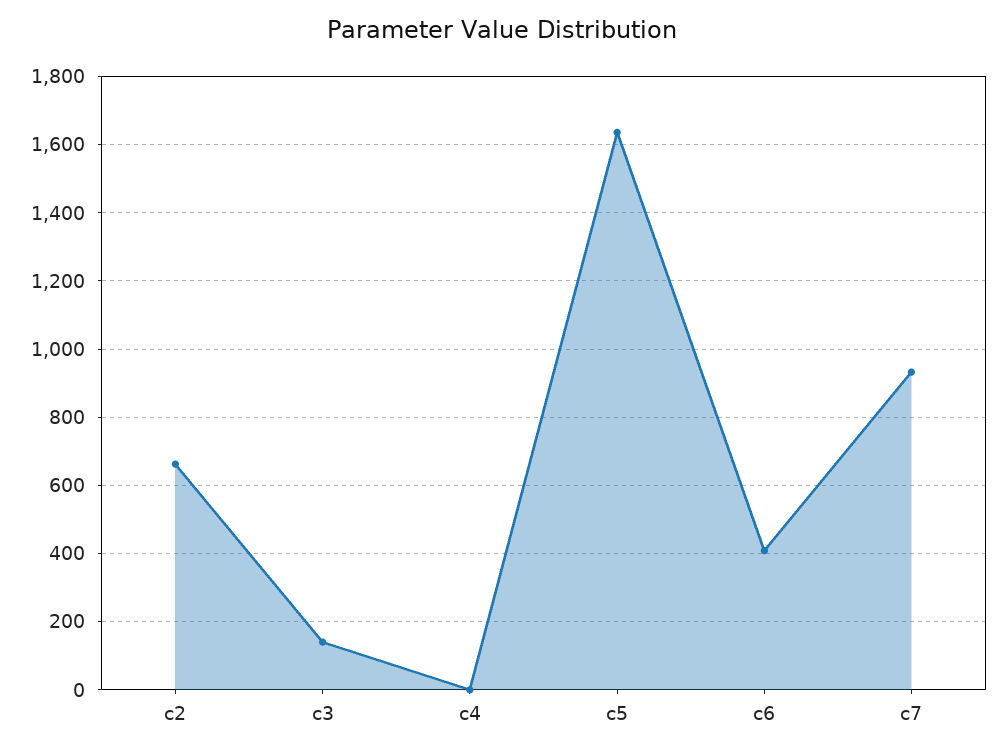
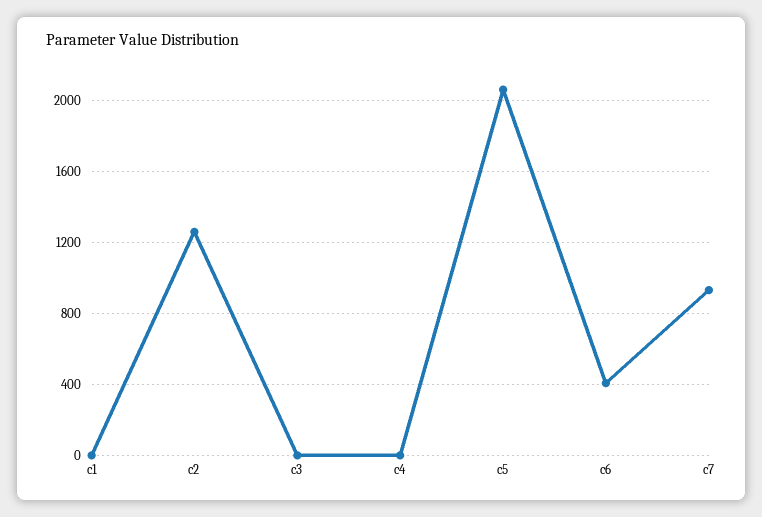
c2: 660 -> 1250
c3: 140 -> 0
c5: 1640 -> 2050
c1: none -> 0

